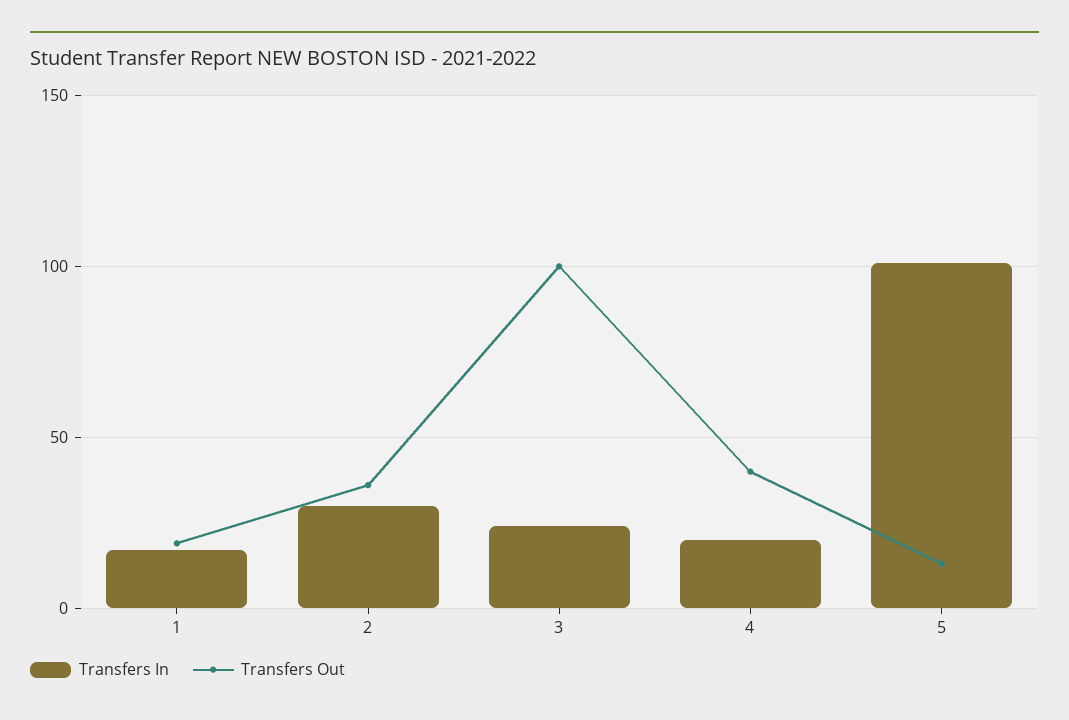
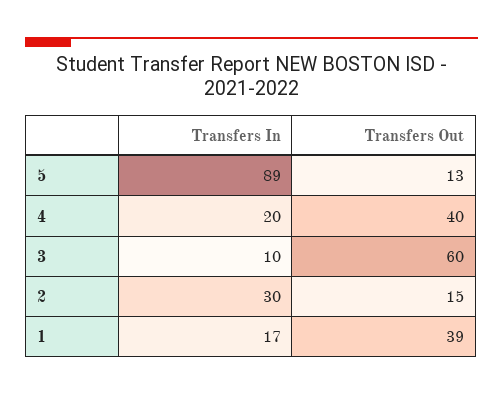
Transfers Out, 1: 20 -> 39
Transfers Out, 2: 35 -> 15
Transfers In, 3: 25 -> 10
Transfers Out, 3: 100 -> 60
Transfers In, 5: 100 -> 89

